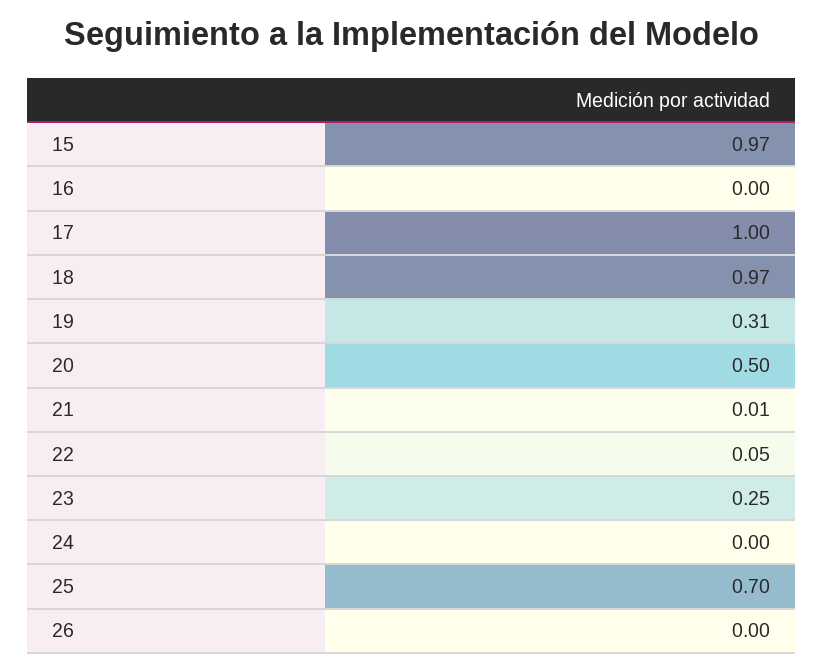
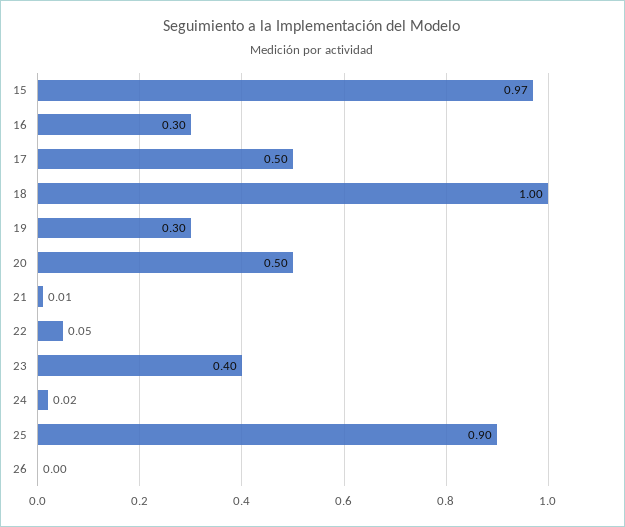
16: 0 -> 0.3
17: 1 -> 0.5
18: 0.97 -> 1
19: 0.31 -> 0.3
23: 0.25 -> 0.4
24: 0 -> 0.02
25: 0.7 -> 0.9

